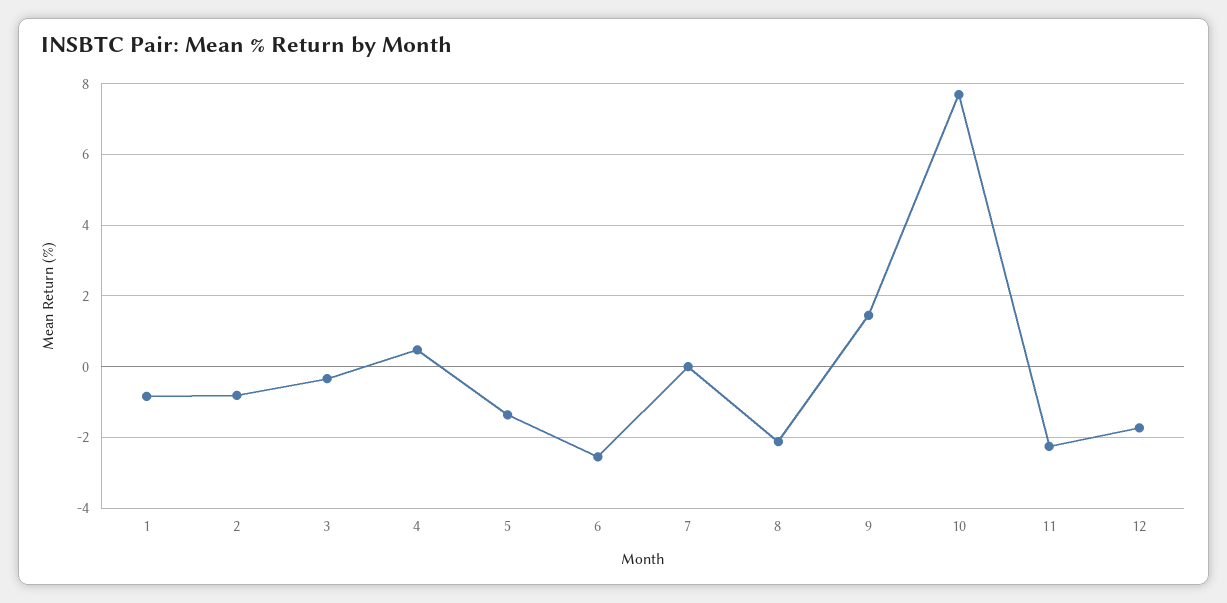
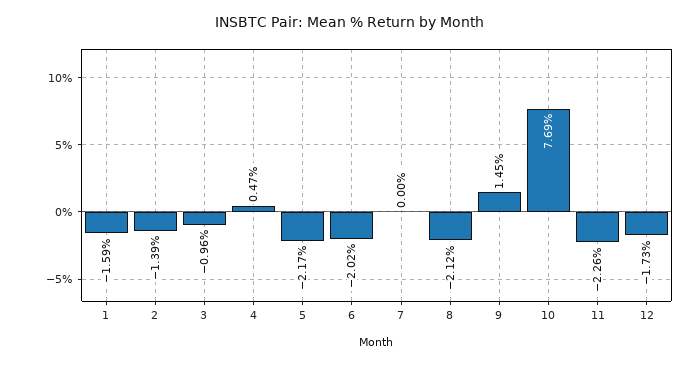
1: -0.8 -> -1.59
2: -0.8 -> -1.39
3: -0.4 -> -0.96
5: -1.4 -> -2.17
6: -2.6 -> -2.02

